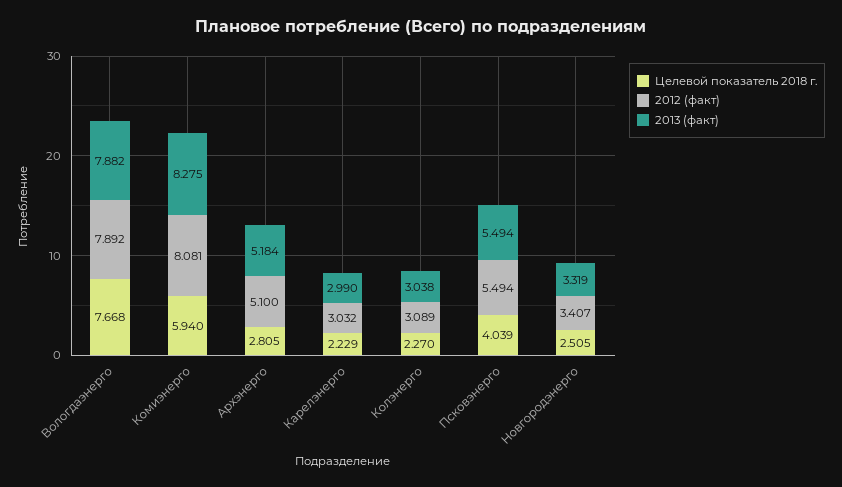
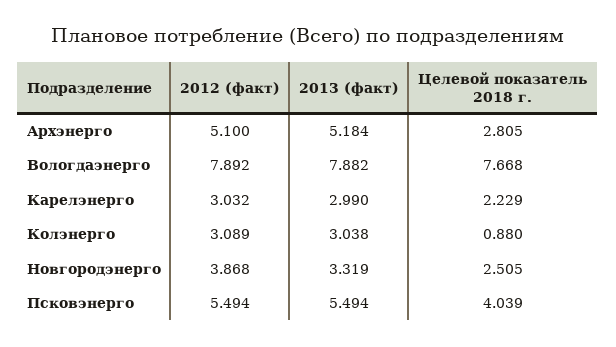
Целевой показатель 2018 г., Комиэнерго: 5.94 -> none
2012 (факт), Комиэнерго: 8.081 -> none
2013 (факт), Комиэнерго: 8.275 -> none
Целевой показатель 2018 г., Колэнерго: 2.27 -> 0.88
2012 (факт), Новгородэнерго: 3.407 -> 3.868

